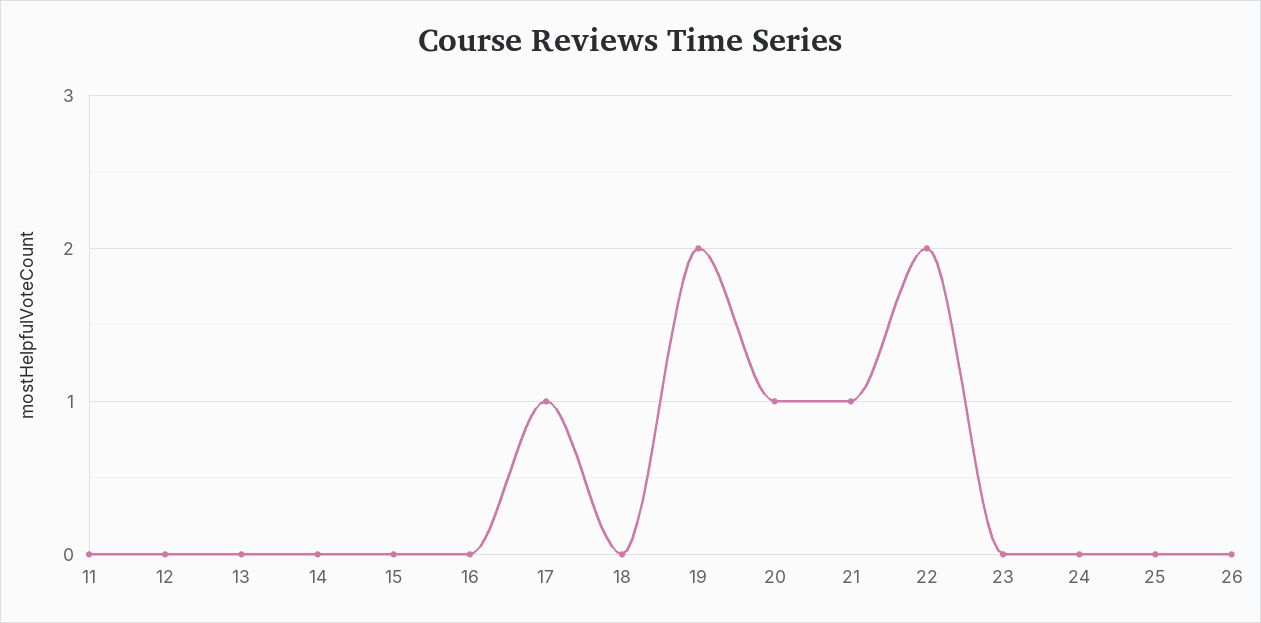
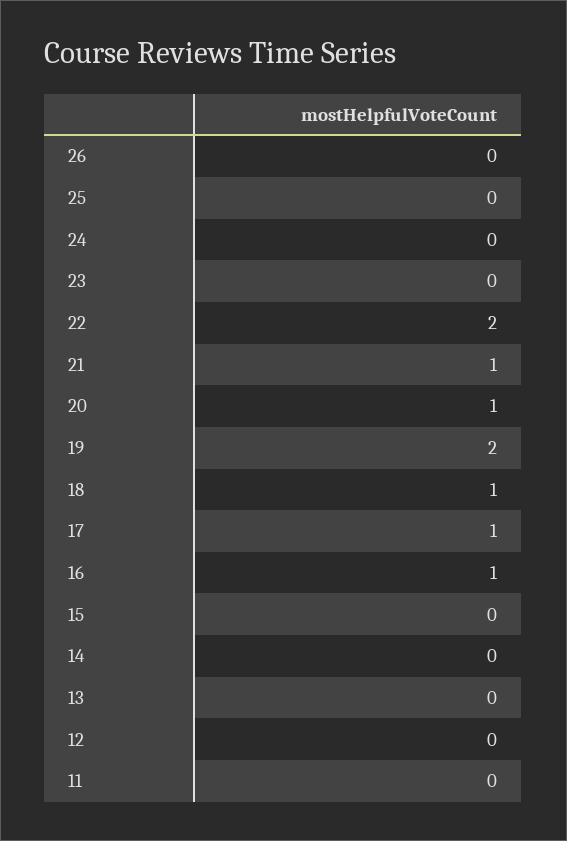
16: 0 -> 1
18: 0 -> 1

